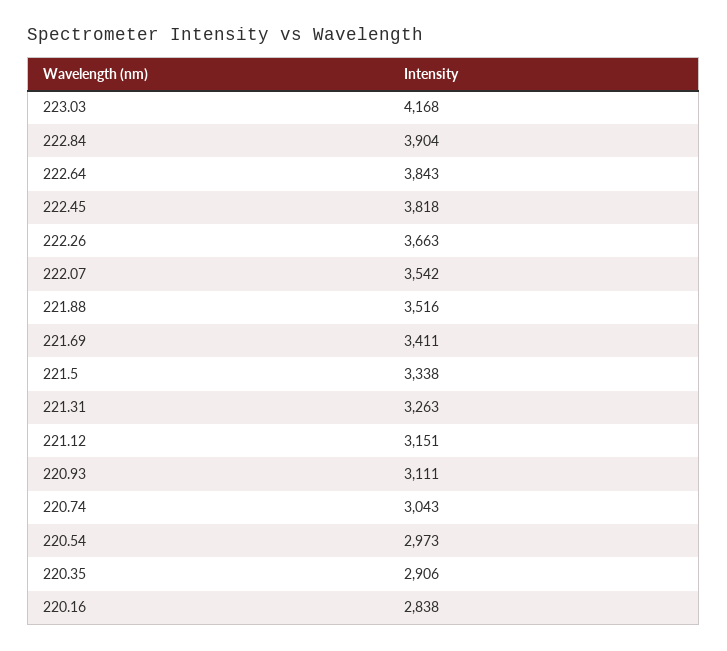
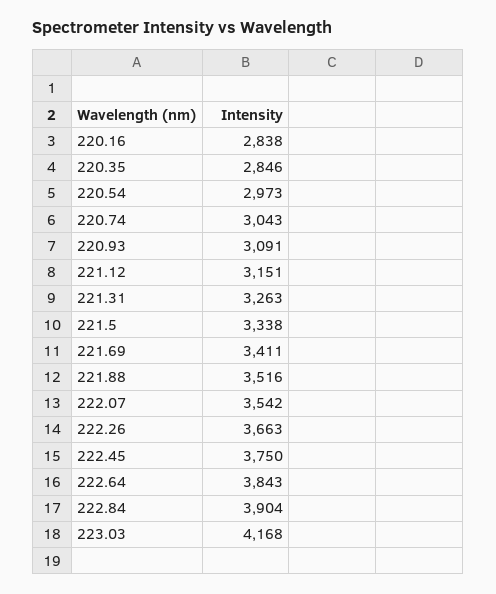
222.45: 3818 -> 3750
220.93: 3111 -> 3091
220.35: 2906 -> 2846

